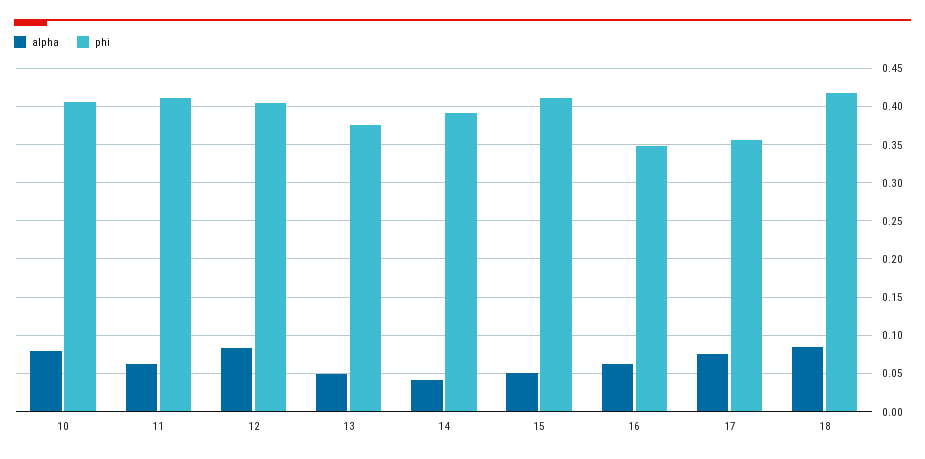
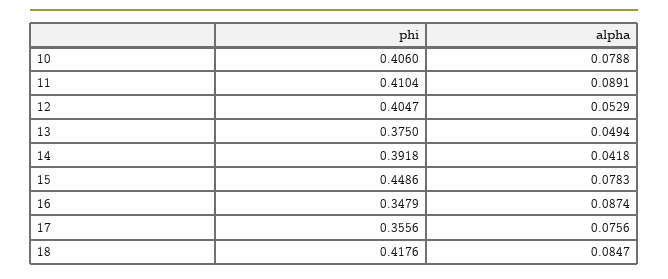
alpha, 11: 0.06 -> 0.0891
alpha, 12: 0.08 -> 0.0529
alpha, 15: 0.05 -> 0.0783
phi, 15: 0.41 -> 0.4486
alpha, 16: 0.06 -> 0.0874

